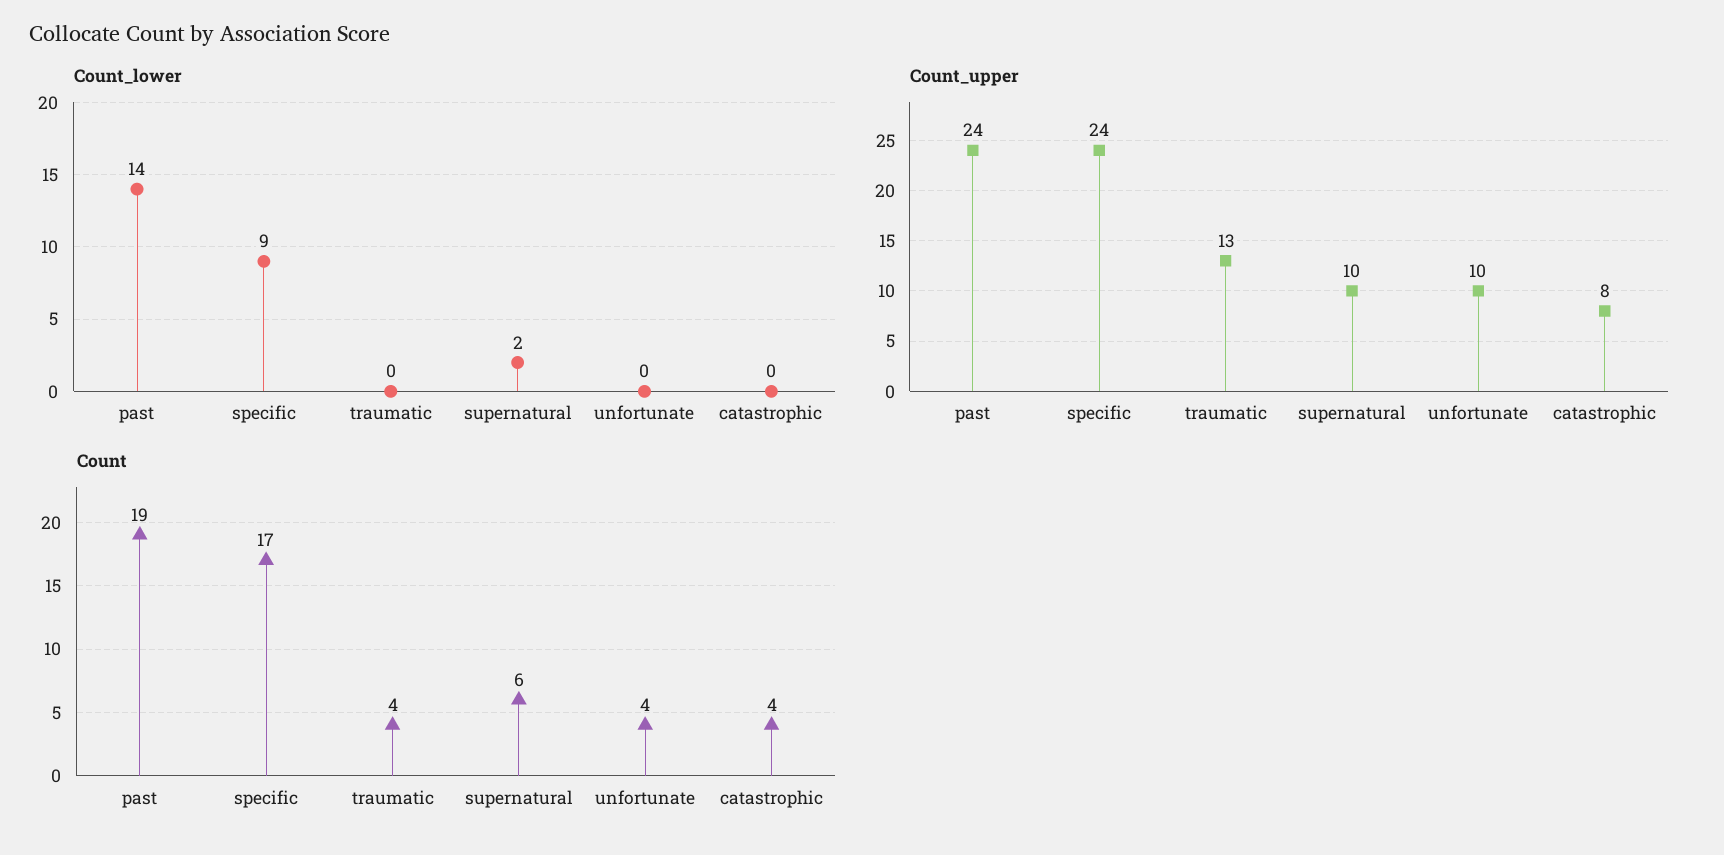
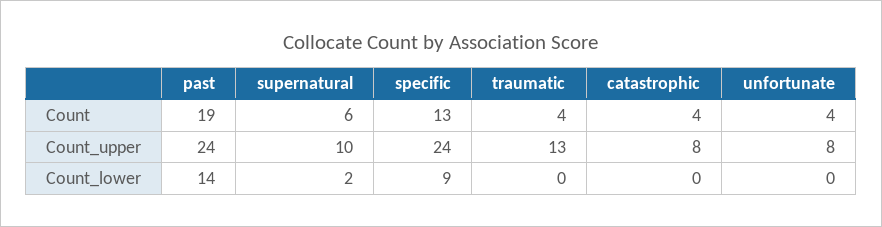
Count_upper, unfortunate: 10 -> 8
Count, specific: 17 -> 13

